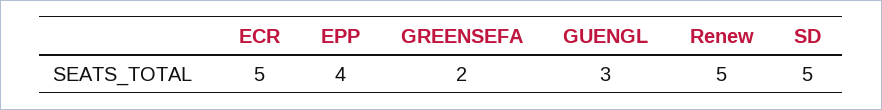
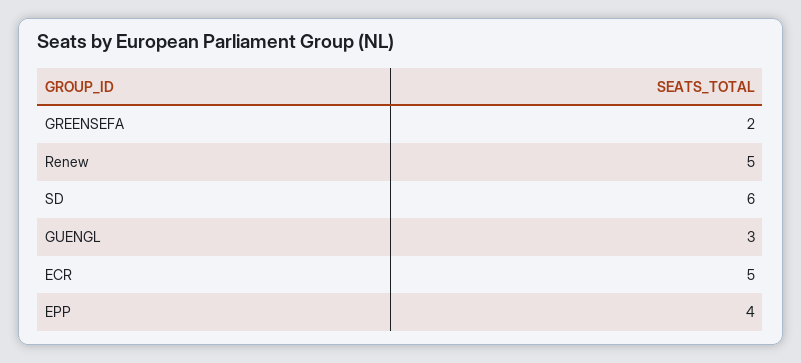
SD: 5 -> 6

